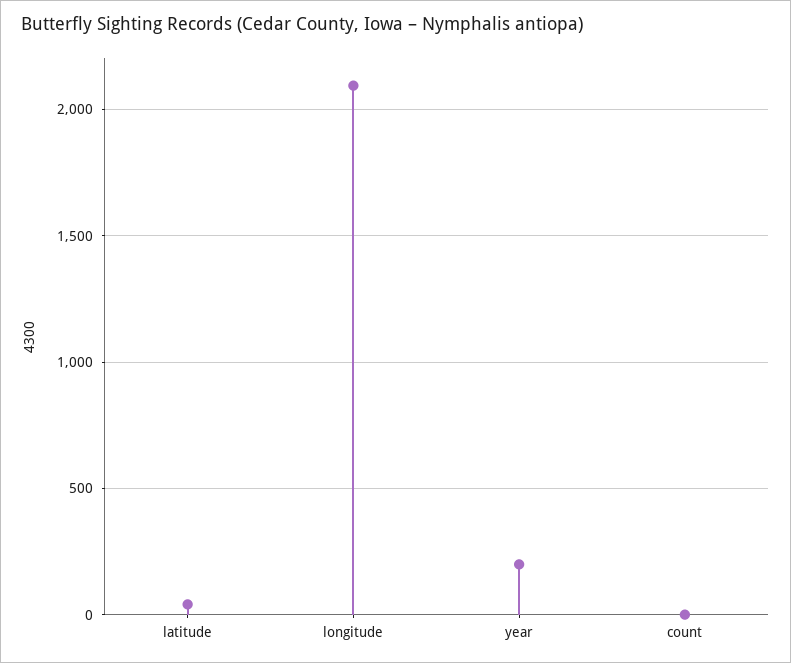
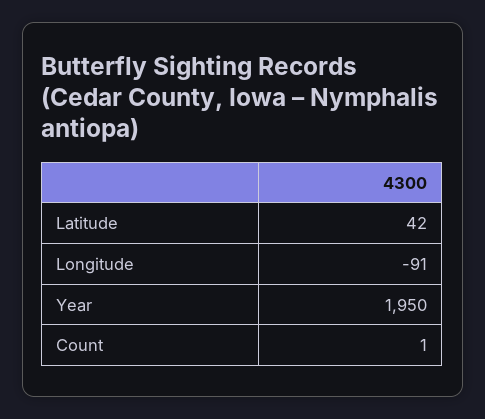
longitude: 2100 -> -91
year: 200 -> 1950

